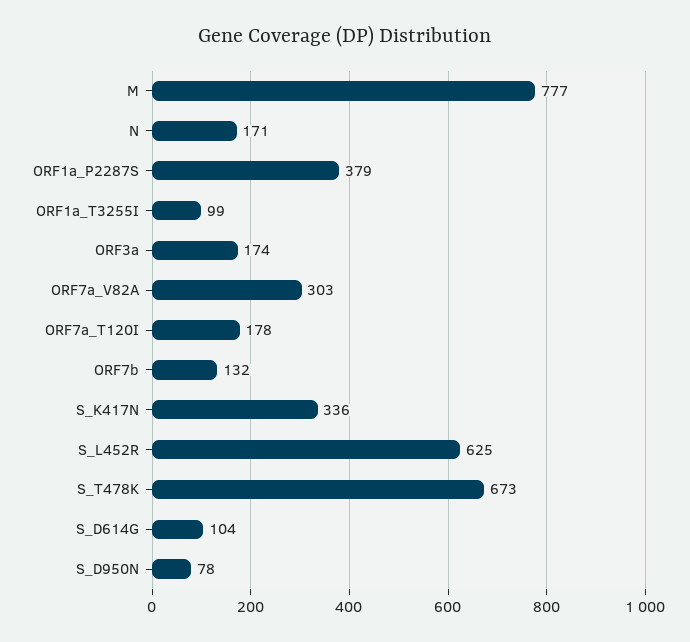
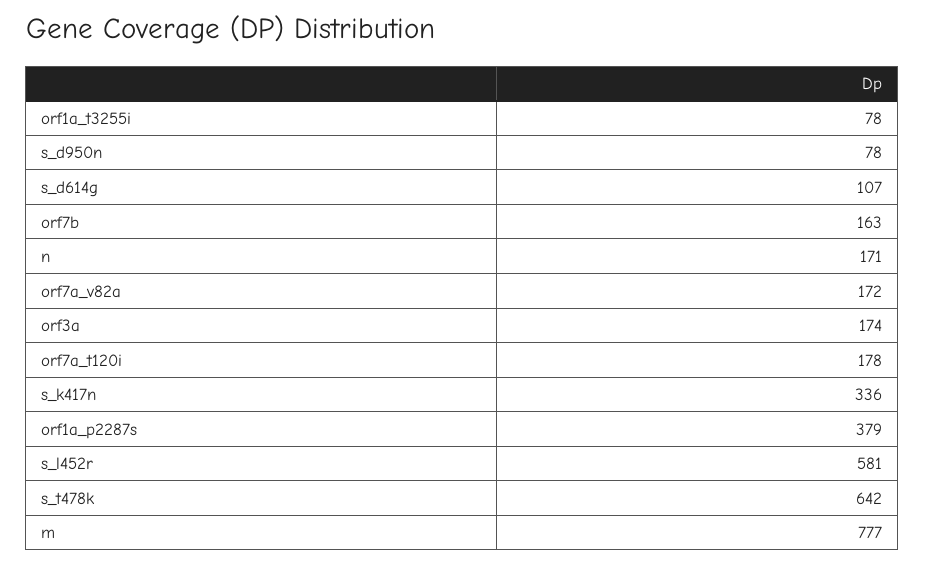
ORF1a_T3255I: 99 -> 78
ORF7a_V82A: 303 -> 172
ORF7b: 132 -> 163
S_L452R: 625 -> 581
S_T478K: 673 -> 642
S_D614G: 104 -> 107

